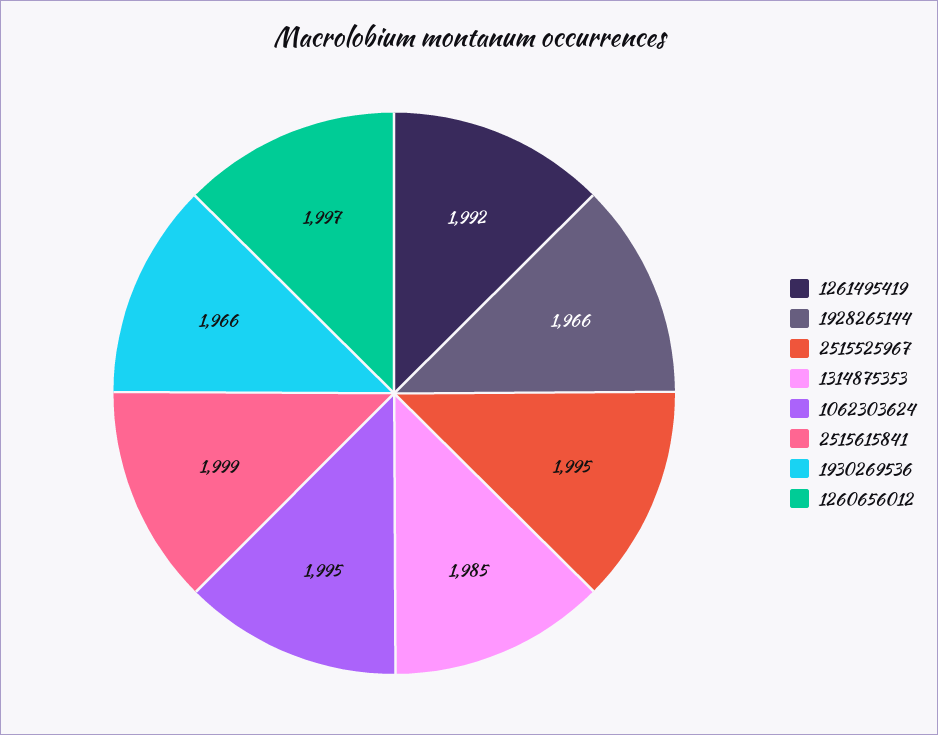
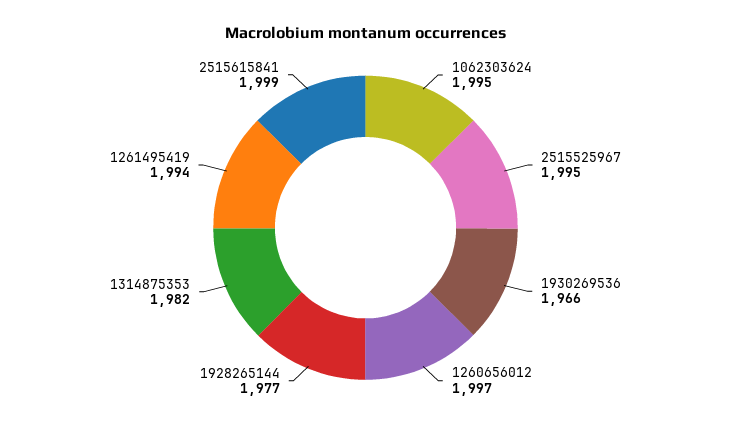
1261495419: 1992 -> 1994
1928265144: 1966 -> 1977
1314875353: 1985 -> 1982

